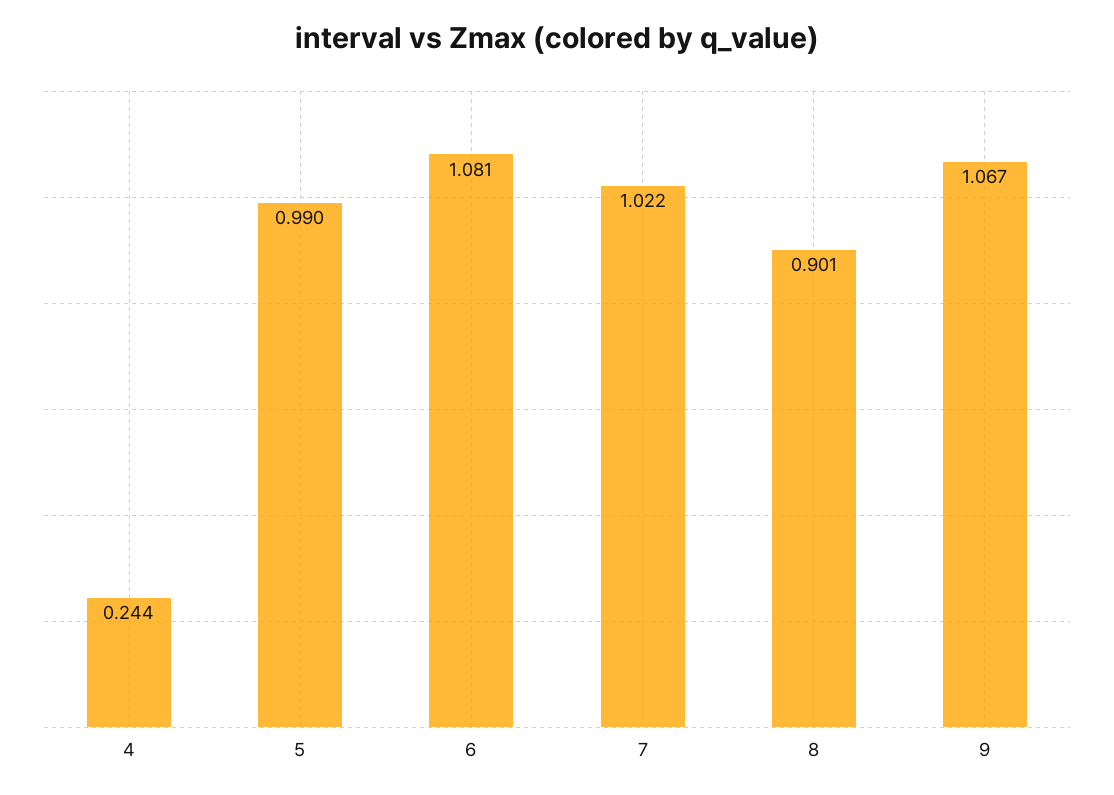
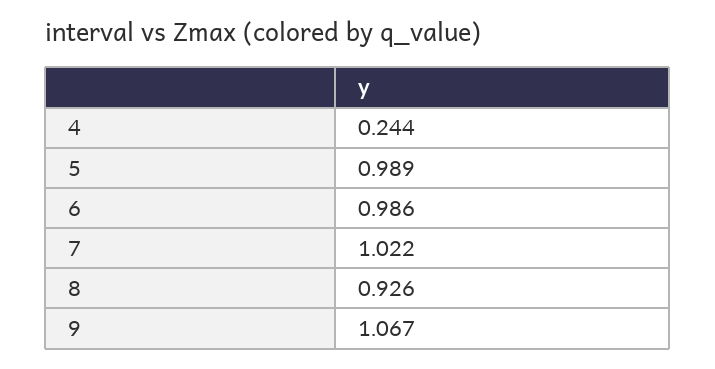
5: 0.99 -> 0.989
6: 1.081 -> 0.986
8: 0.901 -> 0.926

